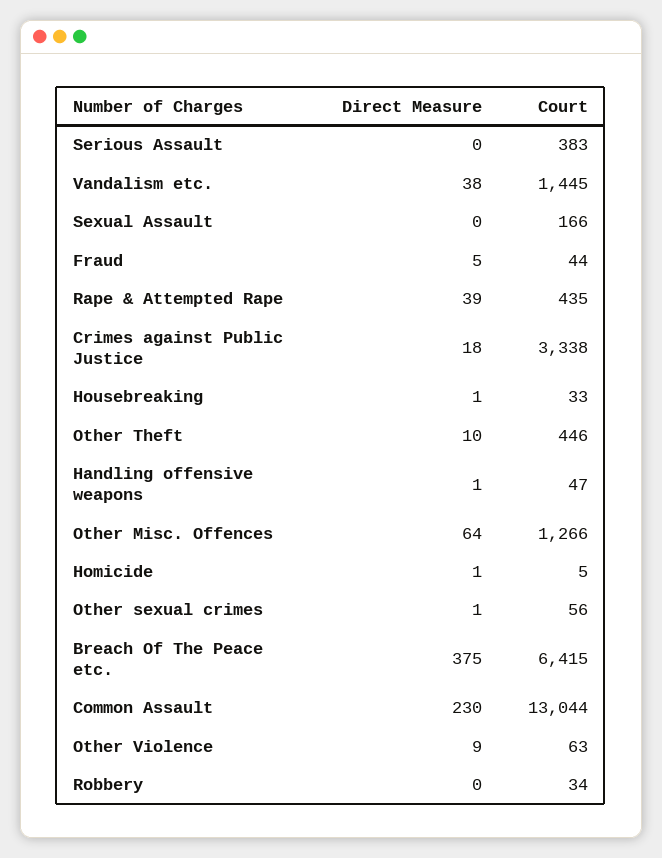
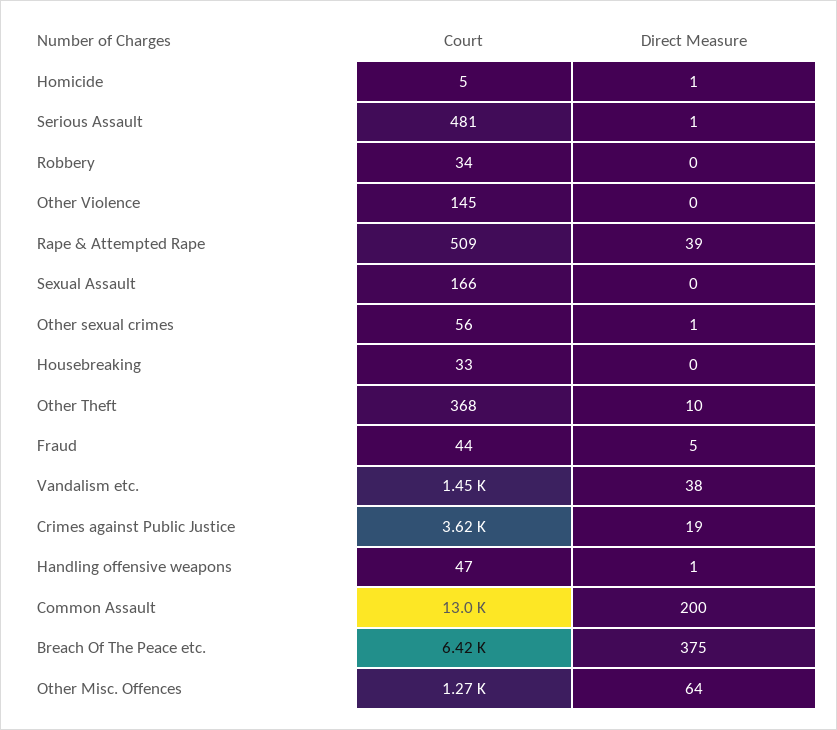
Direct Measure, Serious Assault: 0 -> 1
Court, Serious Assault: 383 -> 481
Court, Rape & Attempted Rape: 435 -> 509
Direct Measure, Crimes against Public Justice: 18 -> 19
Court, Crimes against Public Justice: 3338 -> 3620
Direct Measure, Housebreaking: 1 -> 0
Court, Other Theft: 446 -> 368
Direct Measure, Common Assault: 230 -> 200
Direct Measure, Other Violence: 9 -> 0
Court, Other Violence: 63 -> 145

